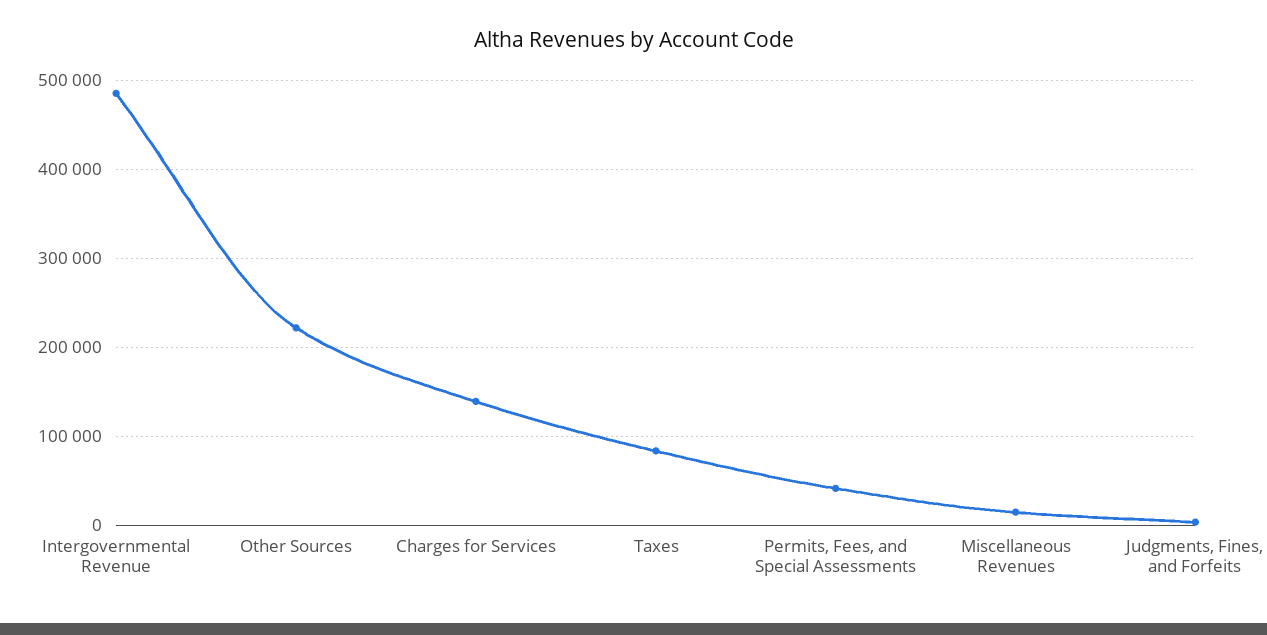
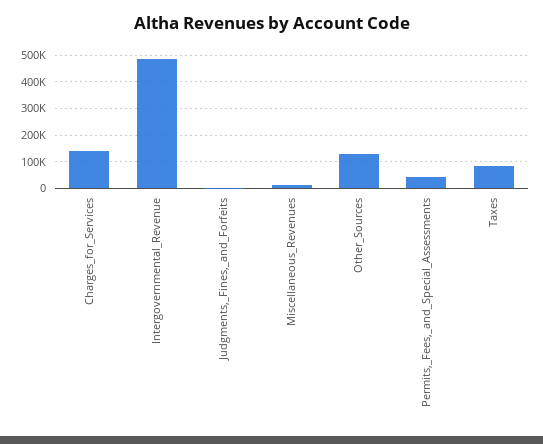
Other Sources: 220000 -> 125000

